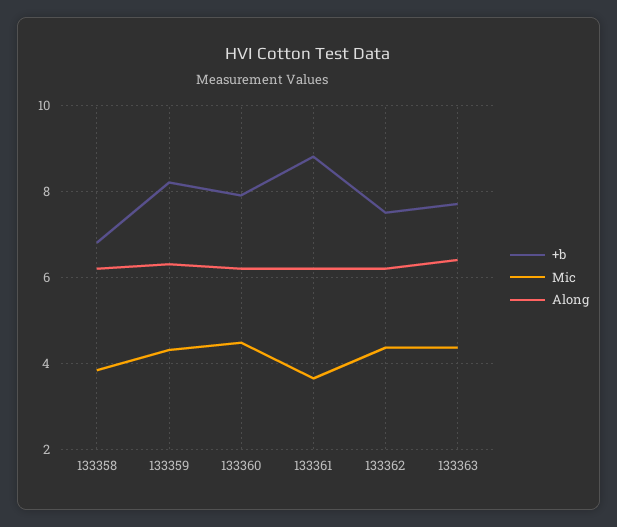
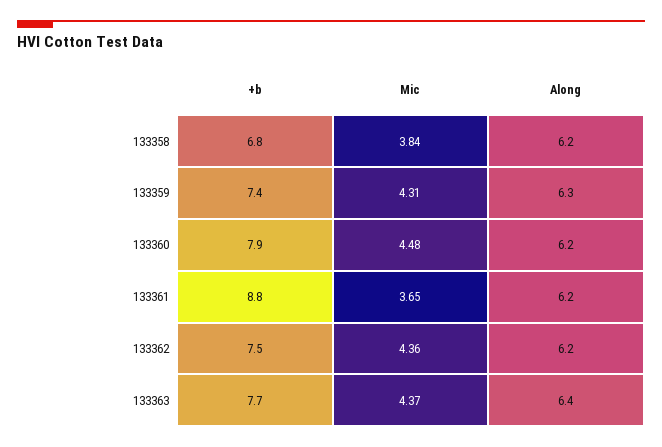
+b, 133359: 8.2 -> 7.4

